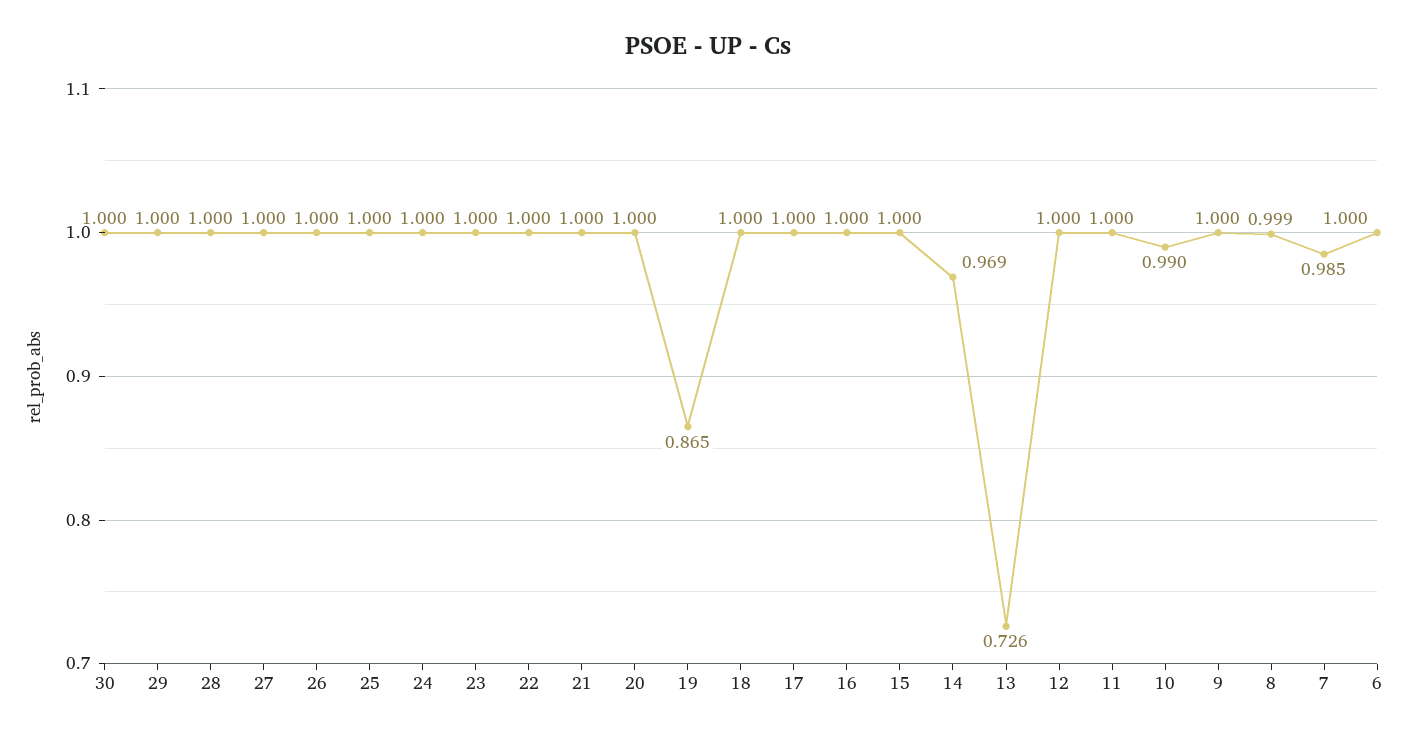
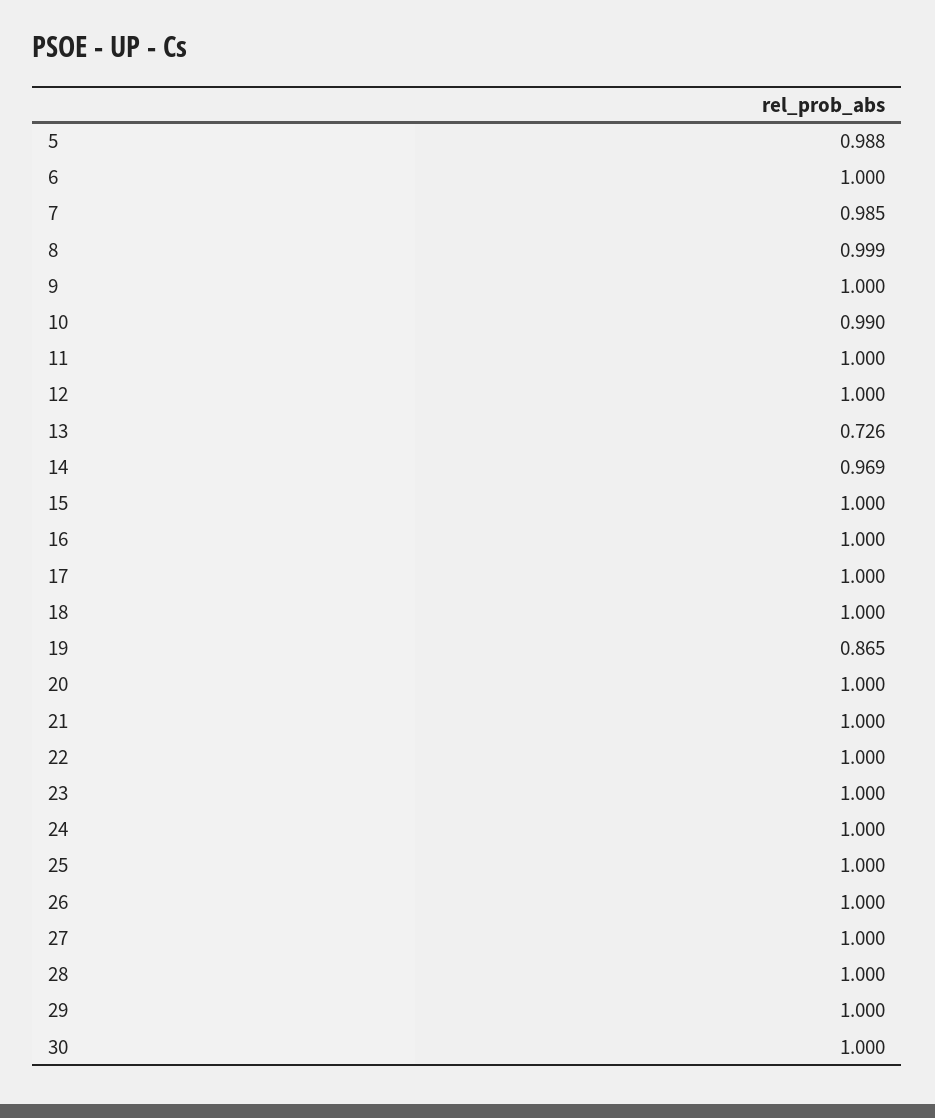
5: none -> 0.988

